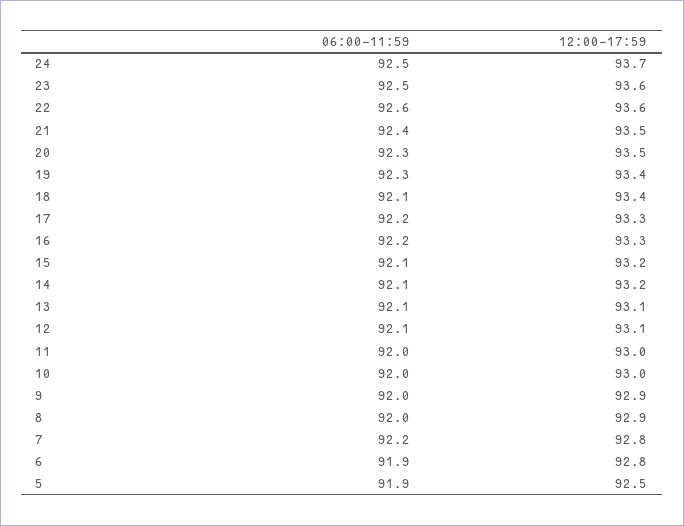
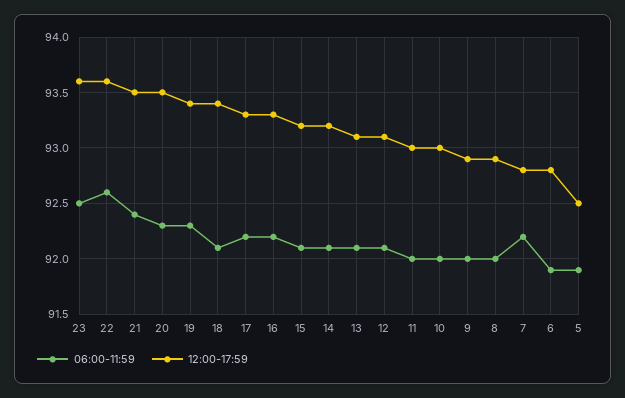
06:00-11:59, 24: 92.5 -> none
12:00-17:59, 24: 93.7 -> none

